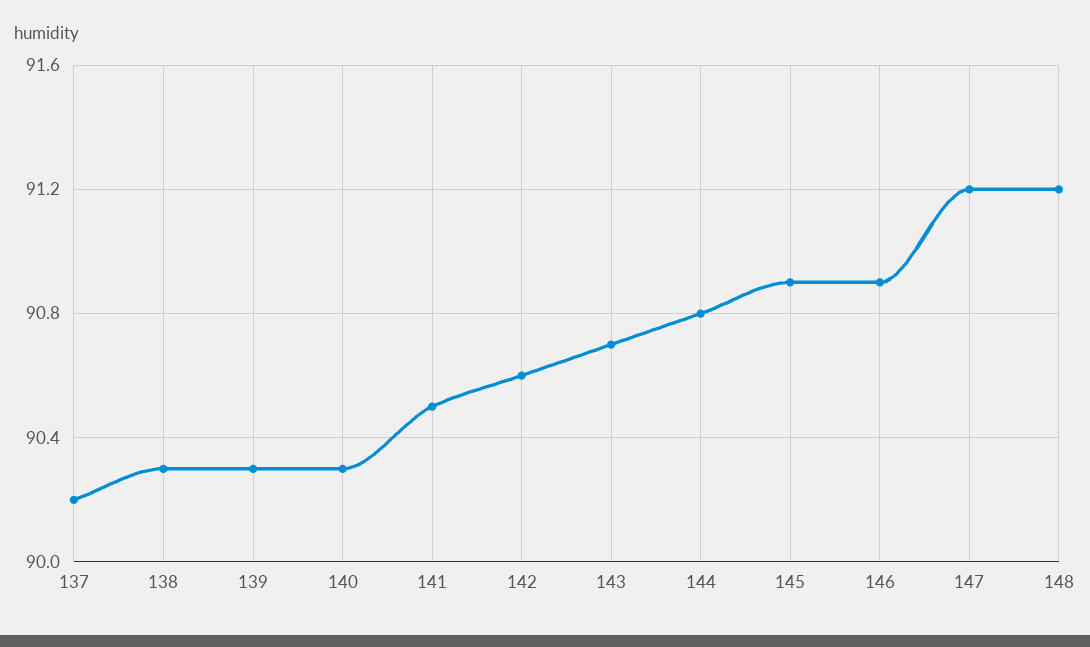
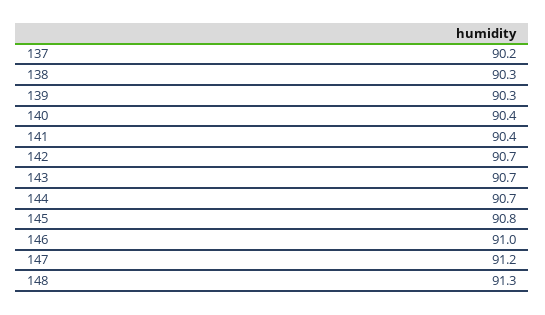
140: 90.3 -> 90.4
141: 90.5 -> 90.4
142: 90.6 -> 90.7
144: 90.8 -> 90.7
145: 90.9 -> 90.8
146: 90.9 -> 91
148: 91.2 -> 91.3

